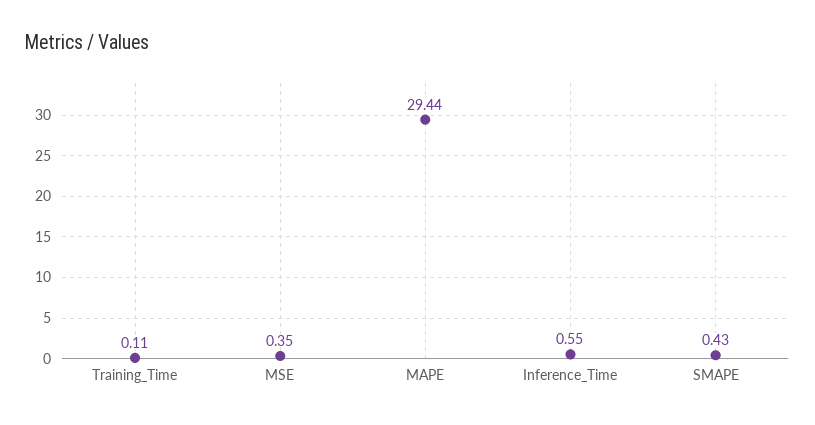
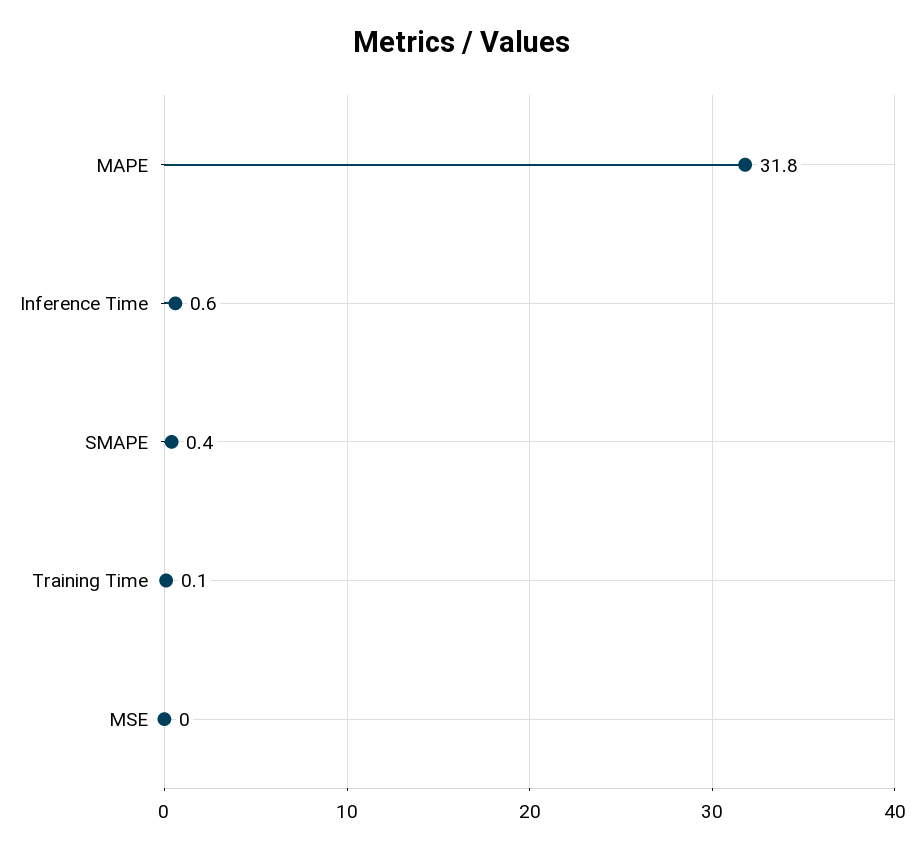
MSE: 0.35 -> 0
MAPE: 29.44 -> 31.8

